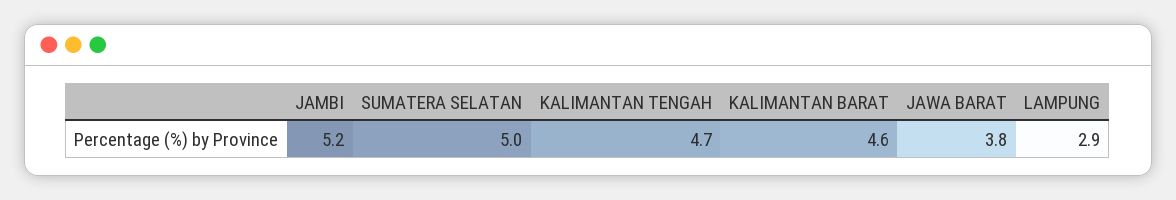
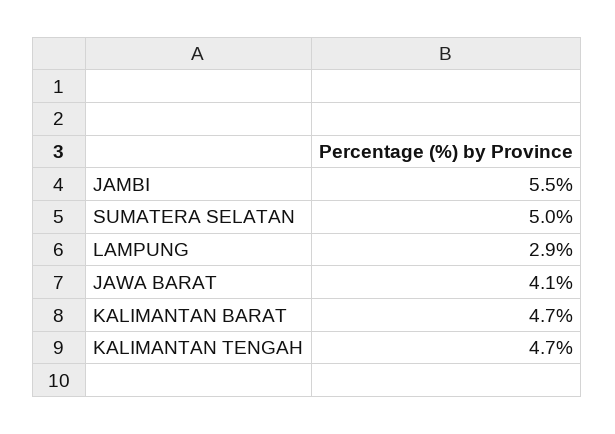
JAMBI: 5.2 -> 5.5
KALIMANTAN BARAT: 4.6 -> 4.7
JAWA BARAT: 3.8 -> 4.1

